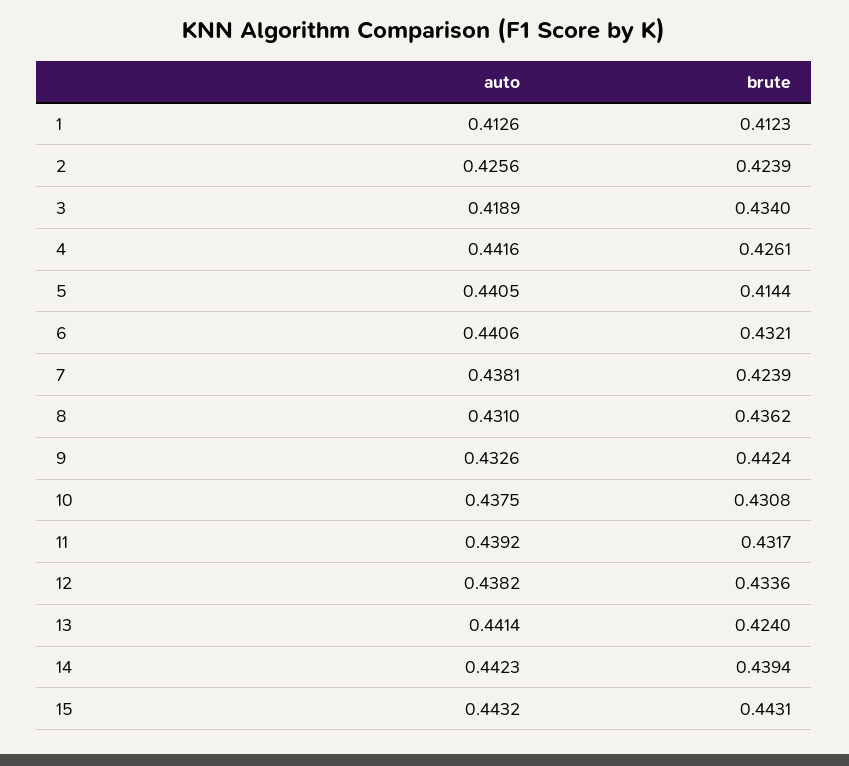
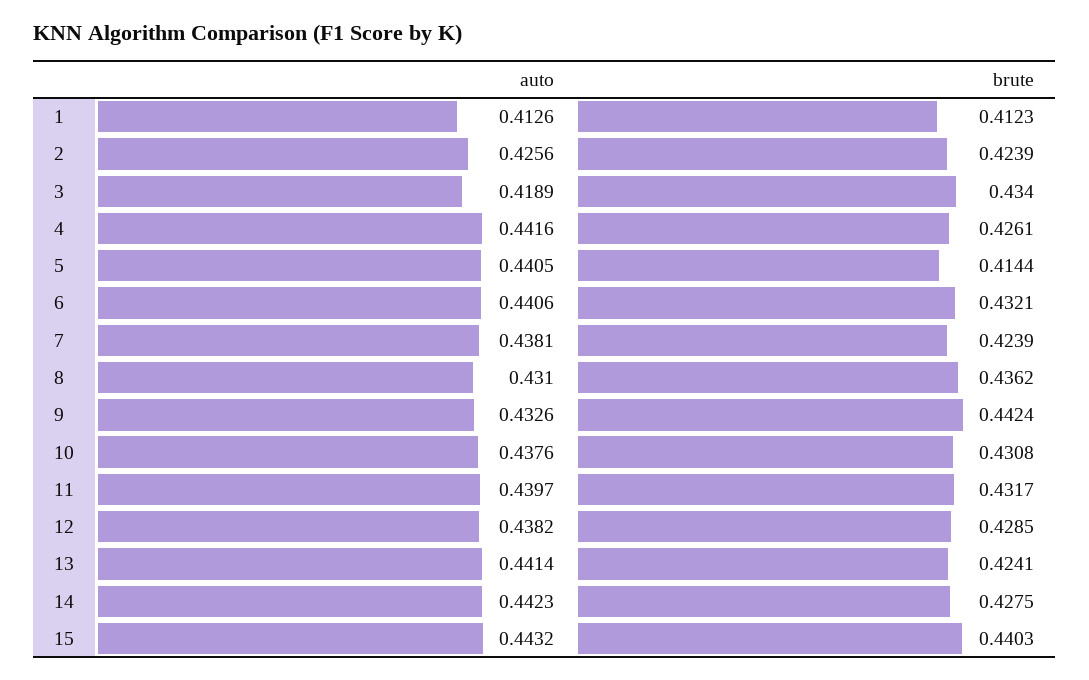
auto, 10: 0.4375 -> 0.4376
auto, 11: 0.4392 -> 0.4397
brute, 12: 0.4336 -> 0.4285
brute, 13: 0.424 -> 0.4241
brute, 14: 0.4394 -> 0.4275
brute, 15: 0.4431 -> 0.4403

